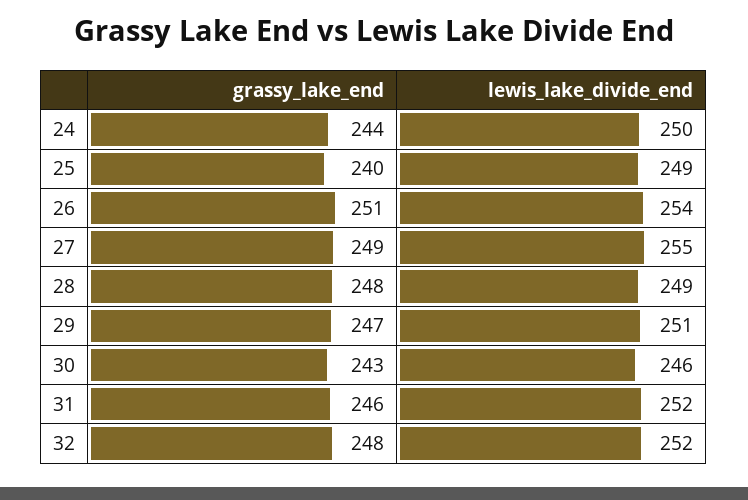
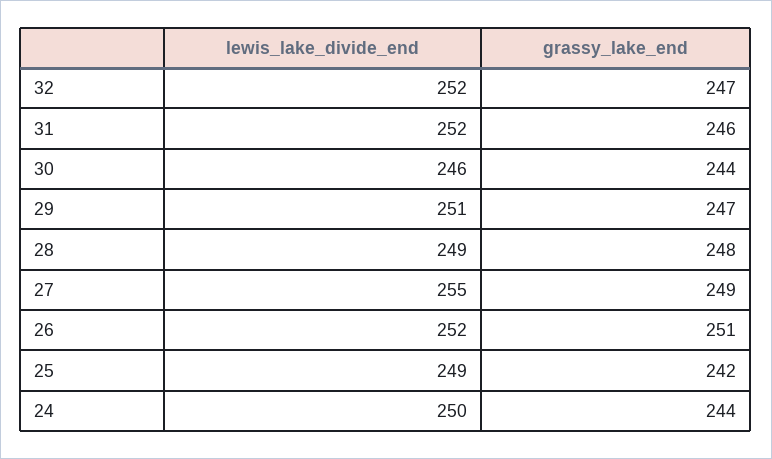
grassy_lake_end, 25: 240 -> 242
lewis_lake_divide_end, 26: 254 -> 252
grassy_lake_end, 30: 243 -> 244
grassy_lake_end, 32: 248 -> 247

